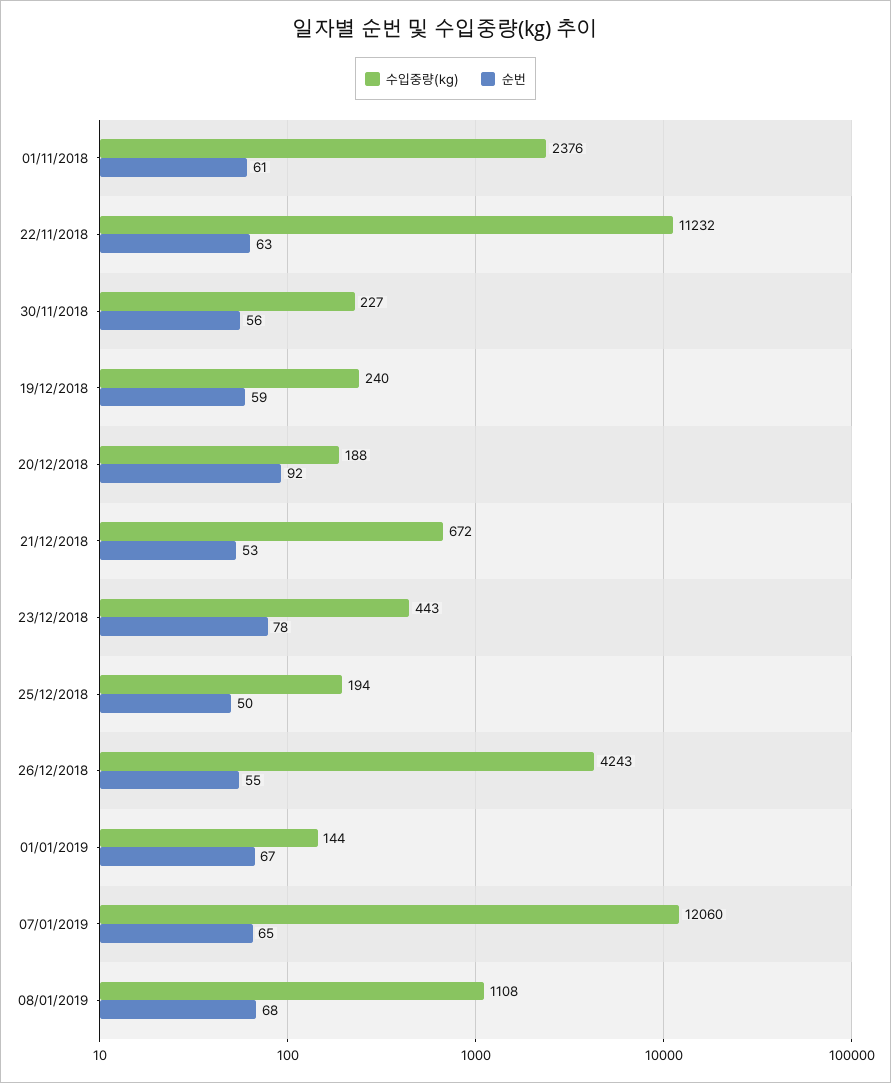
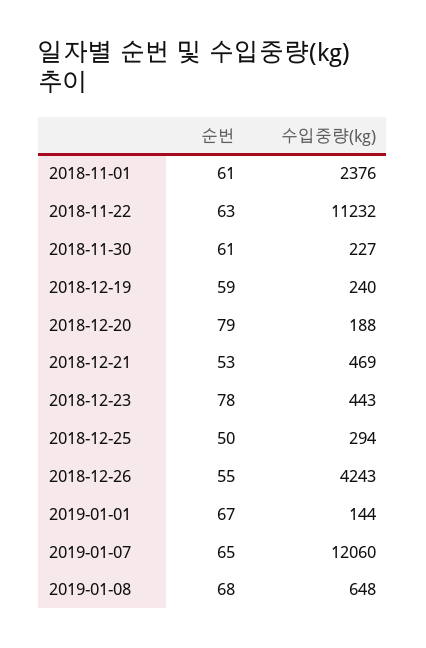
순번, 30/11/2018: 56 -> 61
순번, 20/12/2018: 92 -> 79
수입중량(kg), 21/12/2018: 672 -> 469
수입중량(kg), 25/12/2018: 194 -> 294
수입중량(kg), 08/01/2019: 1108 -> 648

